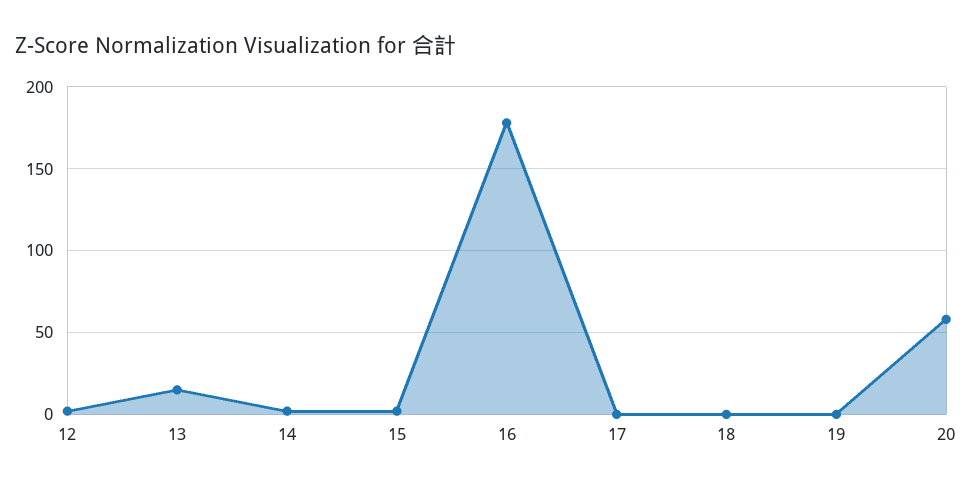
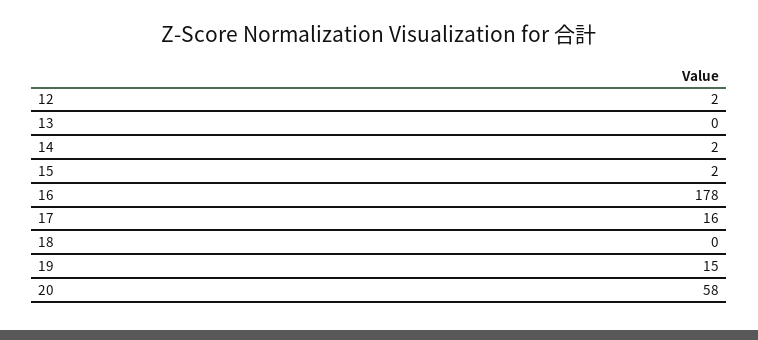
13: 15 -> 0
17: 0 -> 16
19: 0 -> 15

